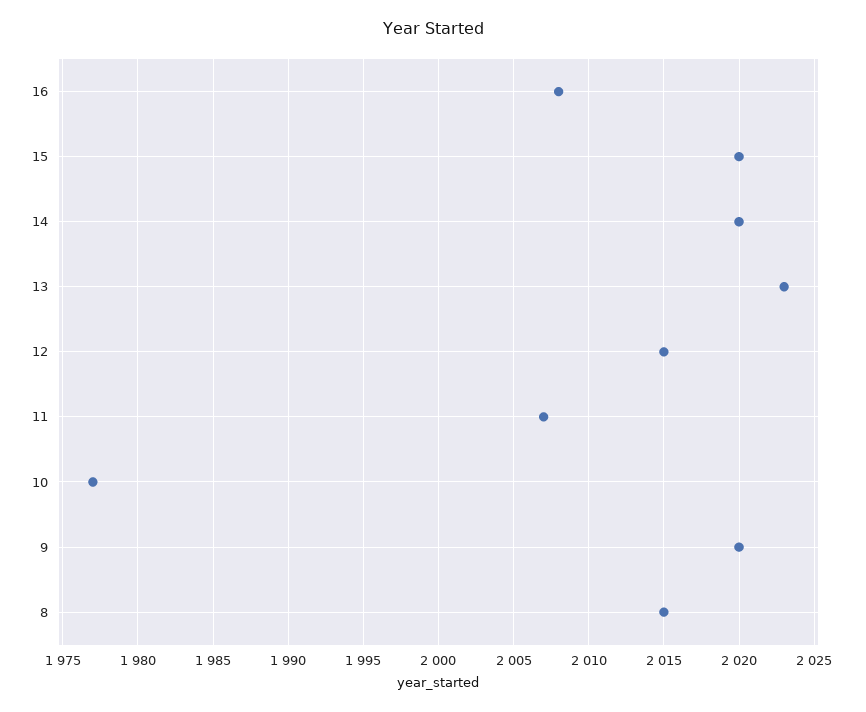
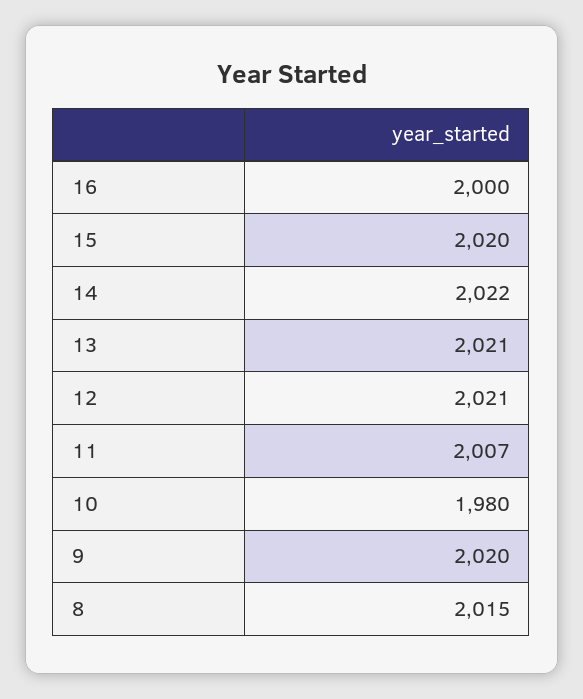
16: 2008 -> 2000
14: 2020 -> 2022
13: 2023 -> 2021
12: 2015 -> 2021
10: 1977 -> 1980

